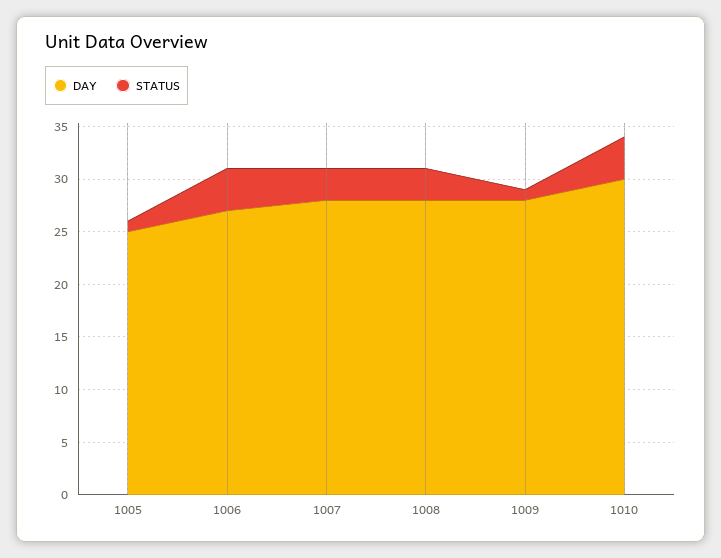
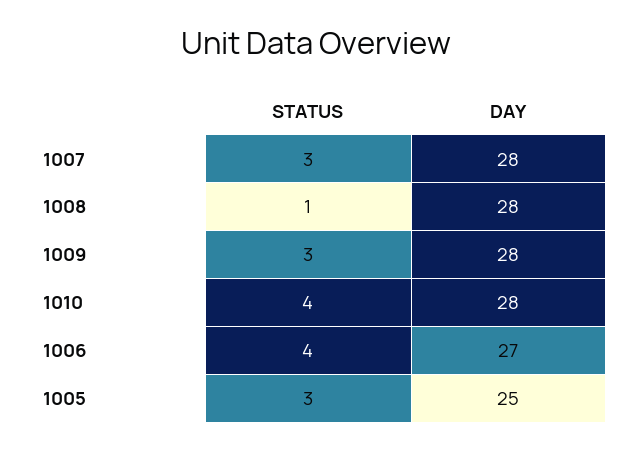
STATUS, 1005: 1 -> 3
STATUS, 1008: 3 -> 1
STATUS, 1009: 1 -> 3
DAY, 1010: 30 -> 28

